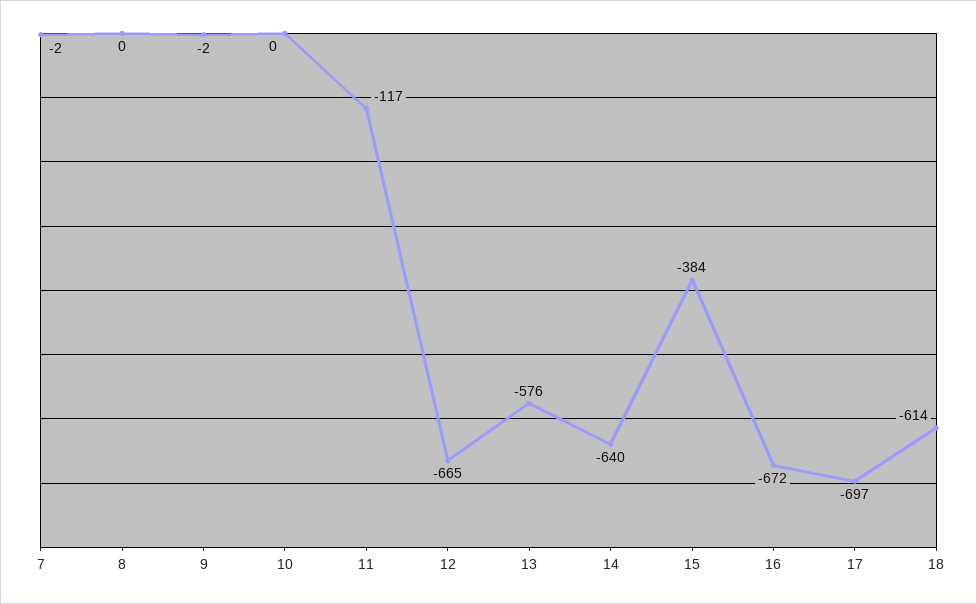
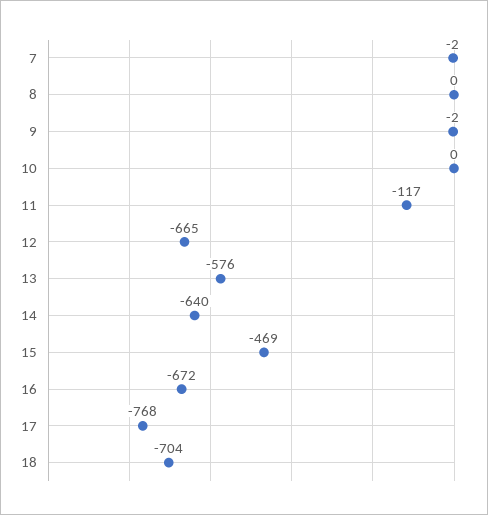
15: -384 -> -469
17: -697 -> -768
18: -614 -> -704

